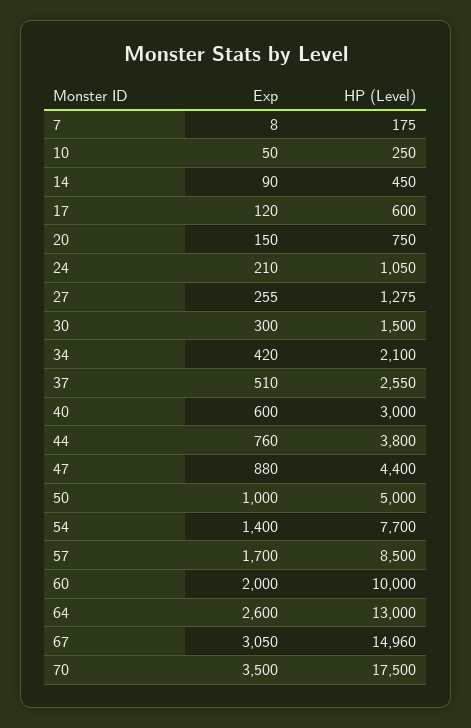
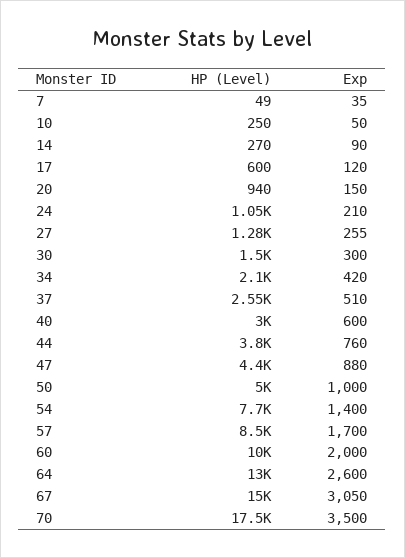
Exp, 7: 8 -> 35
HP (Level), 7: 175 -> 49
HP (Level), 14: 450 -> 270
HP (Level), 20: 750 -> 940

